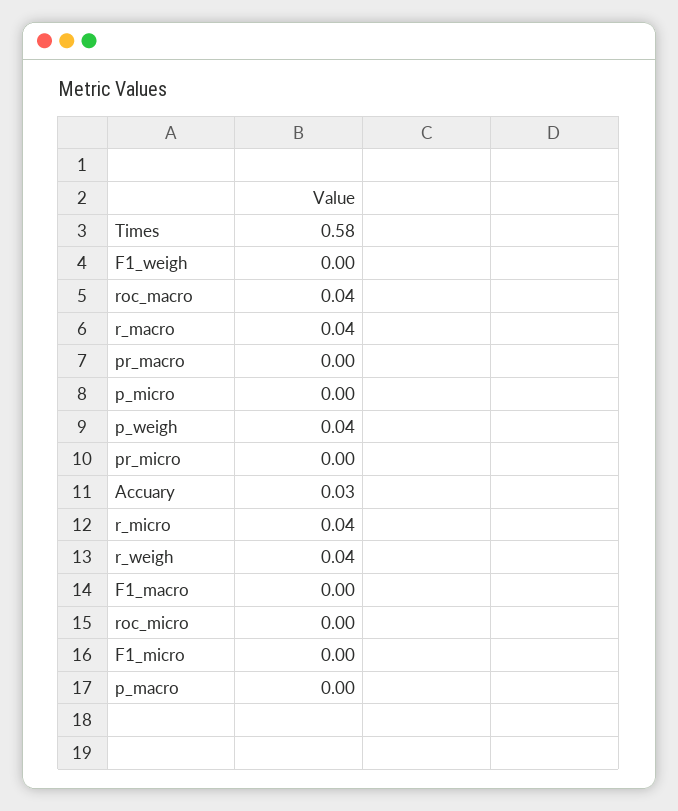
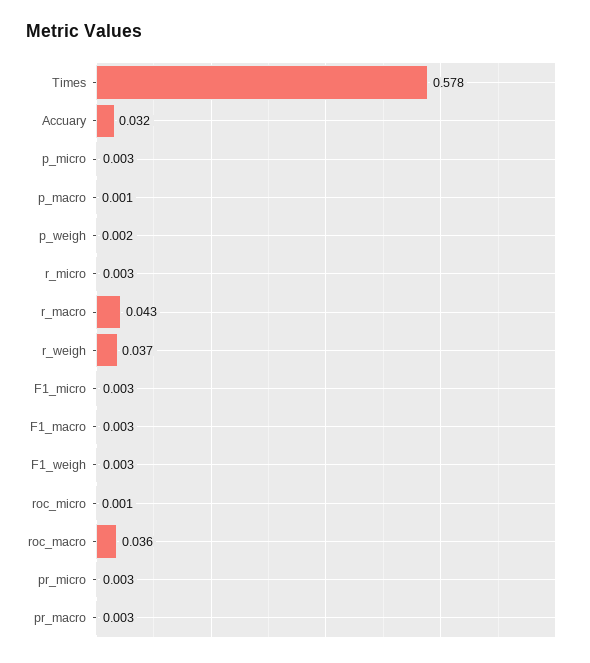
p_weigh: 0.04 -> 0.002
r_micro: 0.04 -> 0.003

